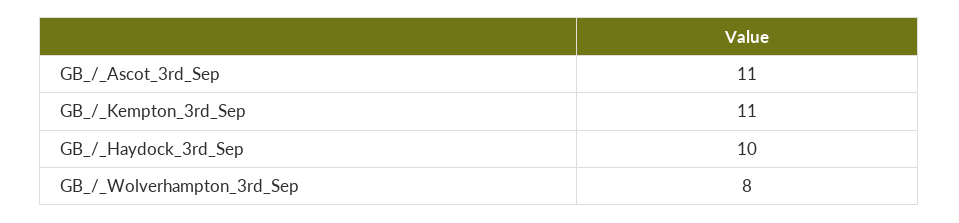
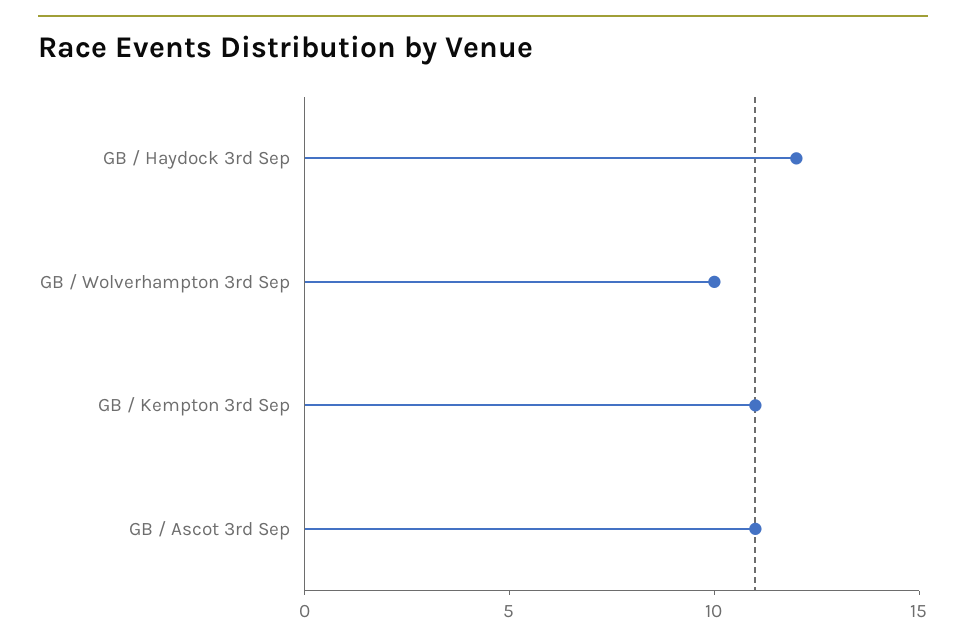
GB_/_Haydock_3rd_Sep: 10 -> 12
GB_/_Wolverhampton_3rd_Sep: 8 -> 10

